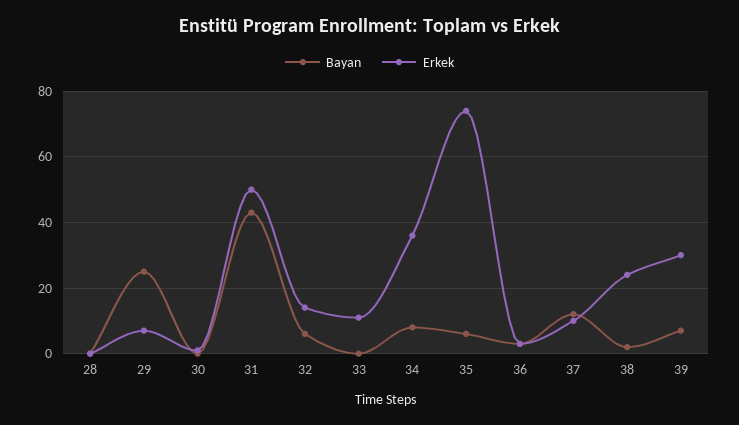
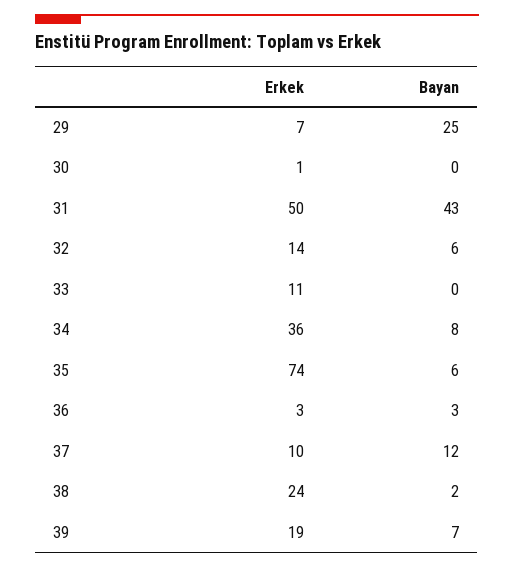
Bayan, 28: 0 -> none
Erkek, 28: 0 -> none
Erkek, 39: 30 -> 19

